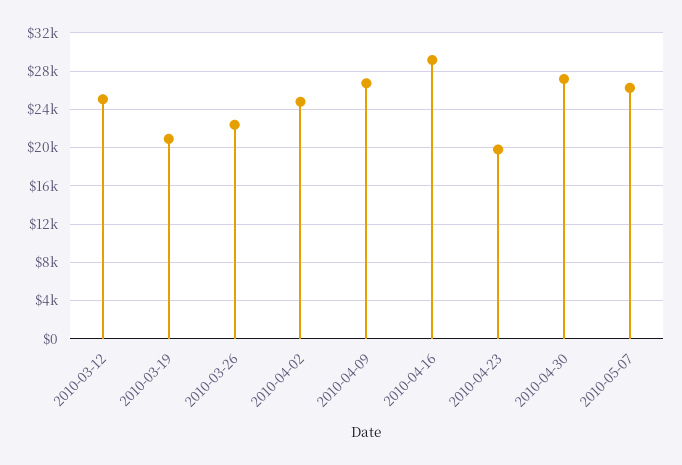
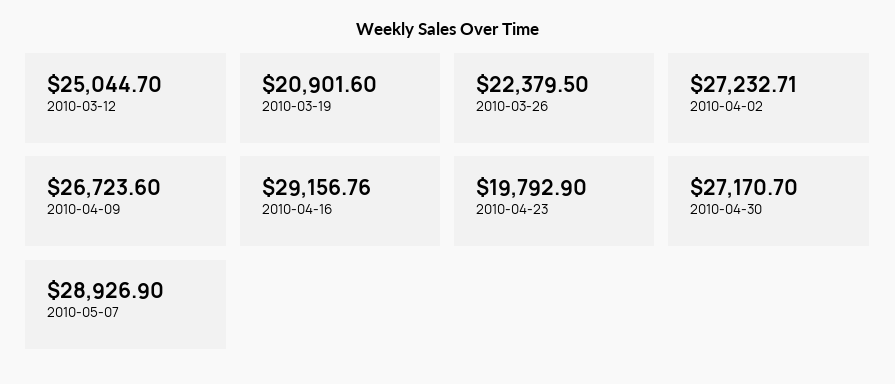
2010-04-02: 25000 -> 27232.71
2010-05-07: 26000 -> 28926.9

